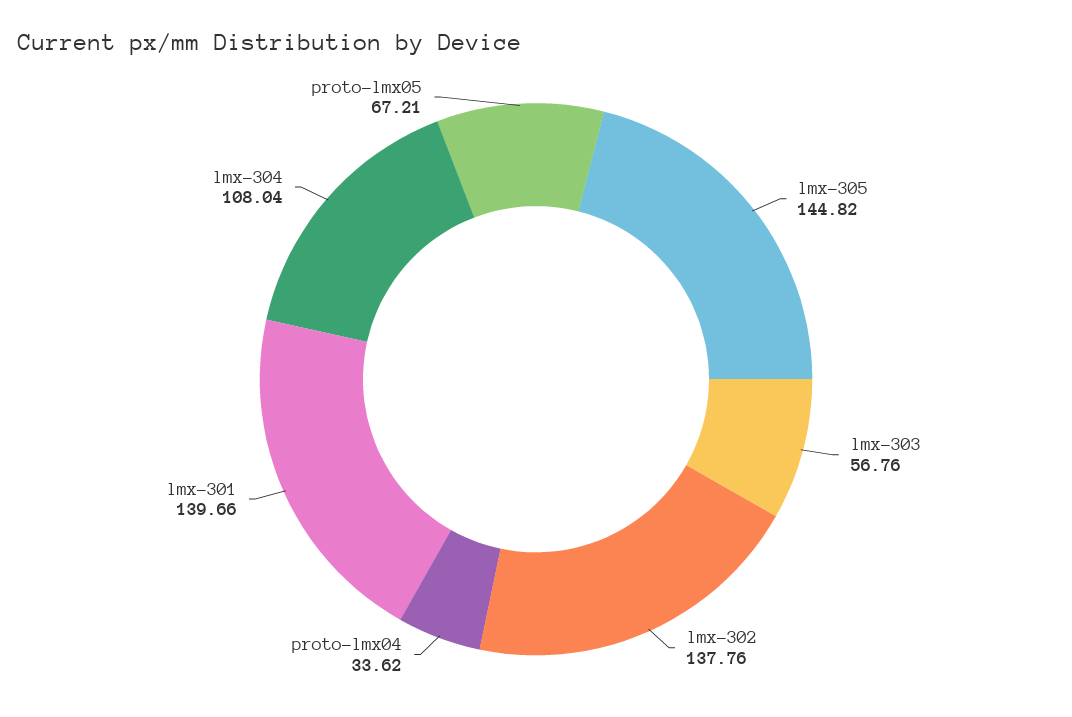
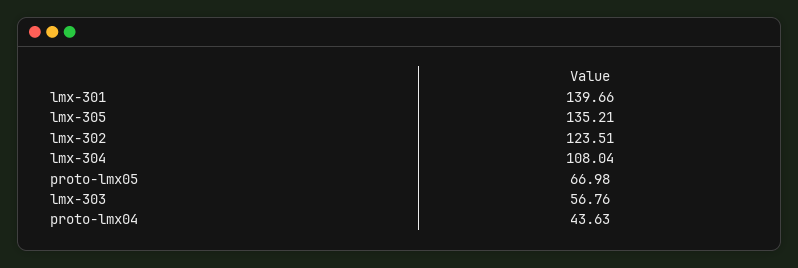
lmx-305: 144.82 -> 135.21
lmx-302: 137.76 -> 123.51
proto-lmx04: 33.62 -> 43.63
proto-lmx05: 67.21 -> 66.98

